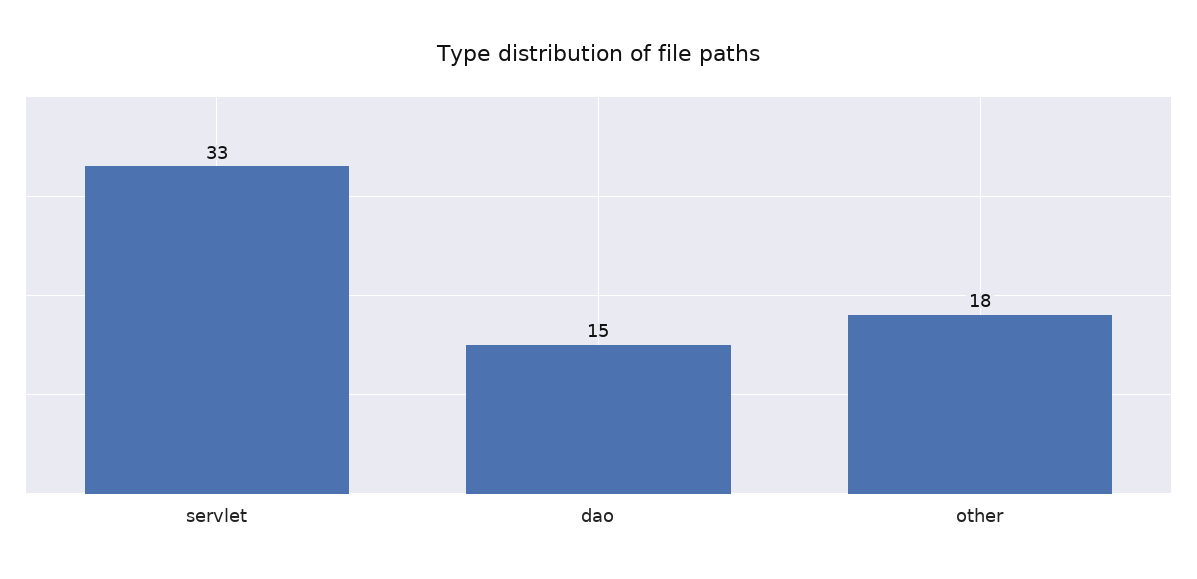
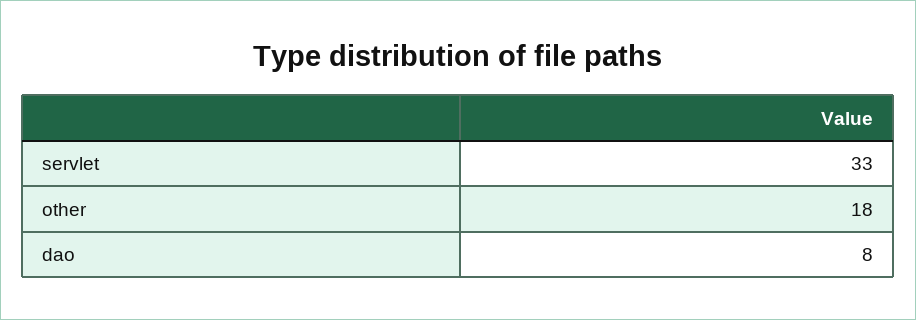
dao: 15 -> 8

